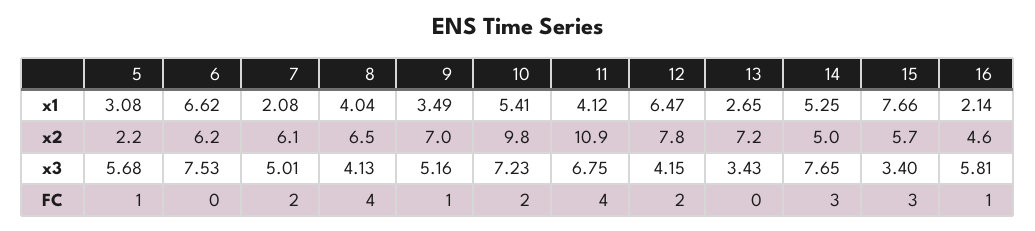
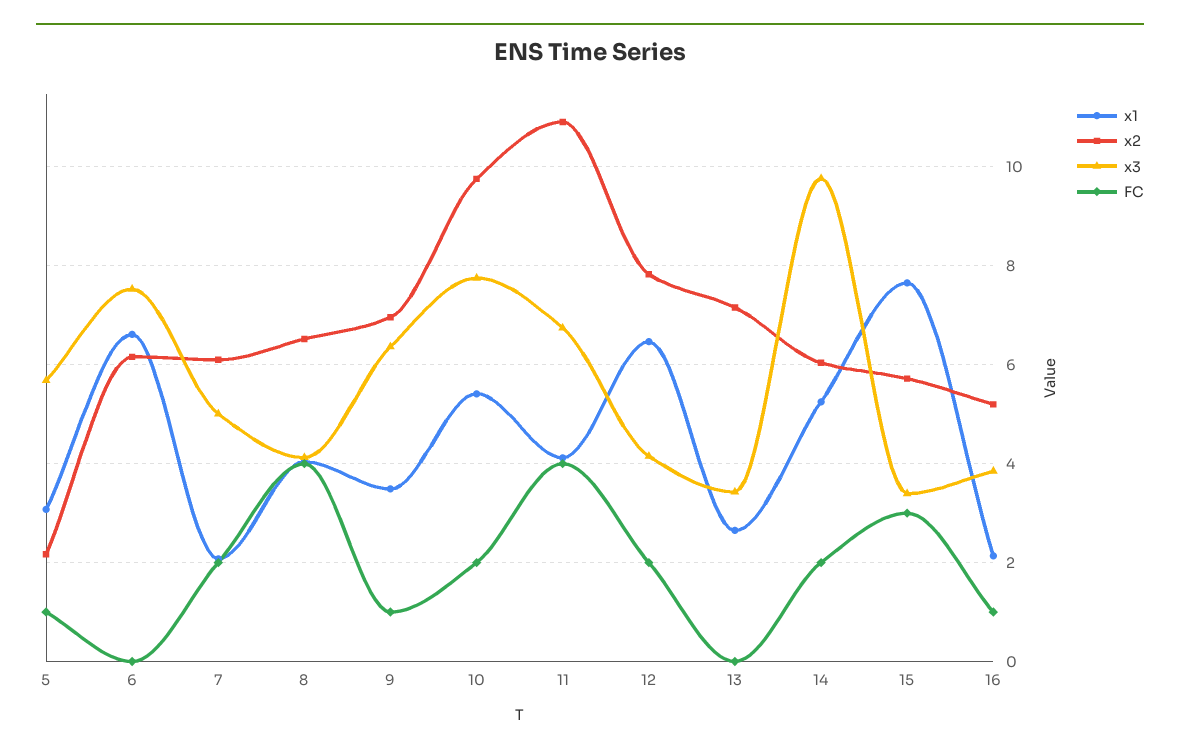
x2, 14: 5 -> 6
x2, 16: 4.6 -> 5.2
x3, 9: 5.16 -> 6.4
x3, 10: 7.23 -> 7.8
x3, 14: 7.65 -> 9.8
x3, 16: 5.81 -> 3.8
FC, 14: 3 -> 2

